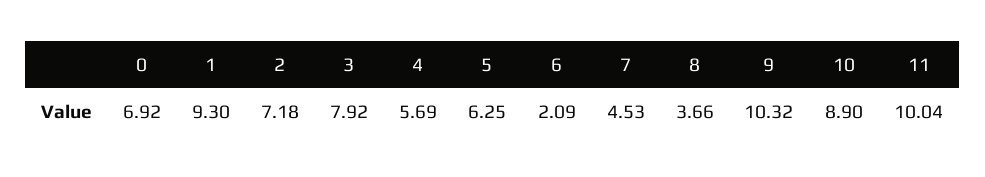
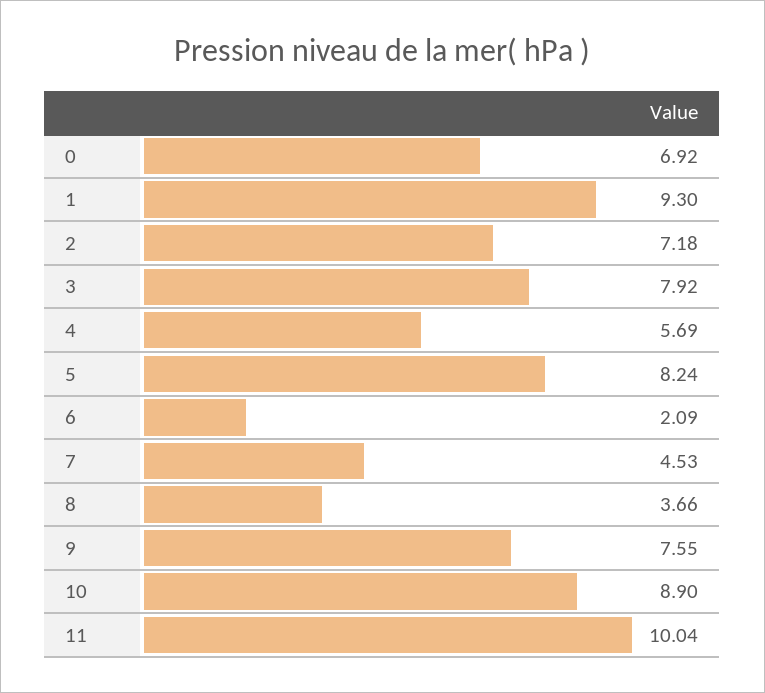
5: 6.25 -> 8.24
9: 10.32 -> 7.55

